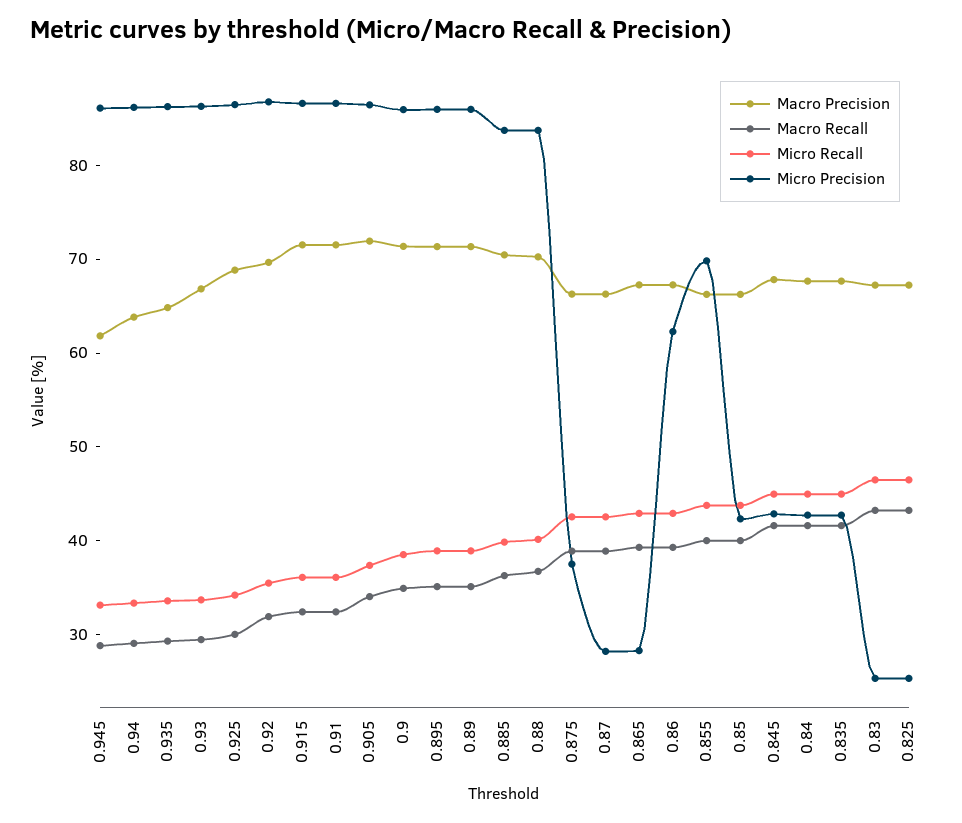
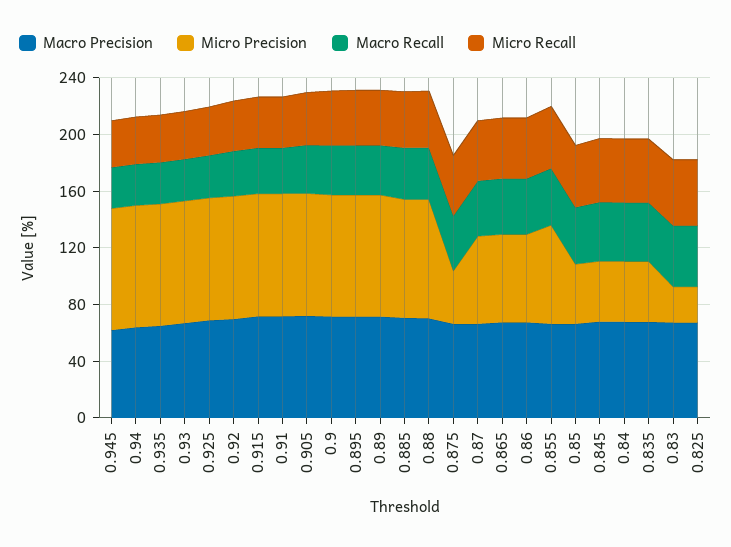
Micro Precision, 0.87: 28 -> 60
Micro Precision, 0.865: 28 -> 60

